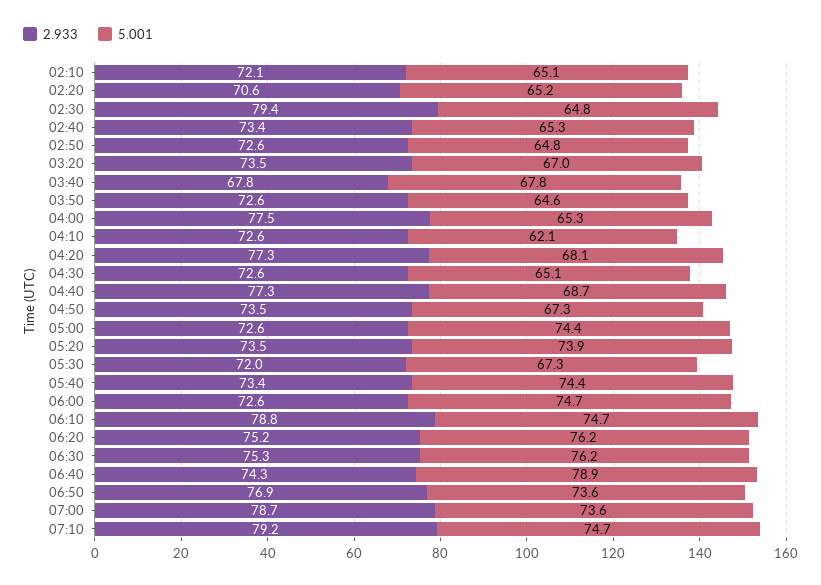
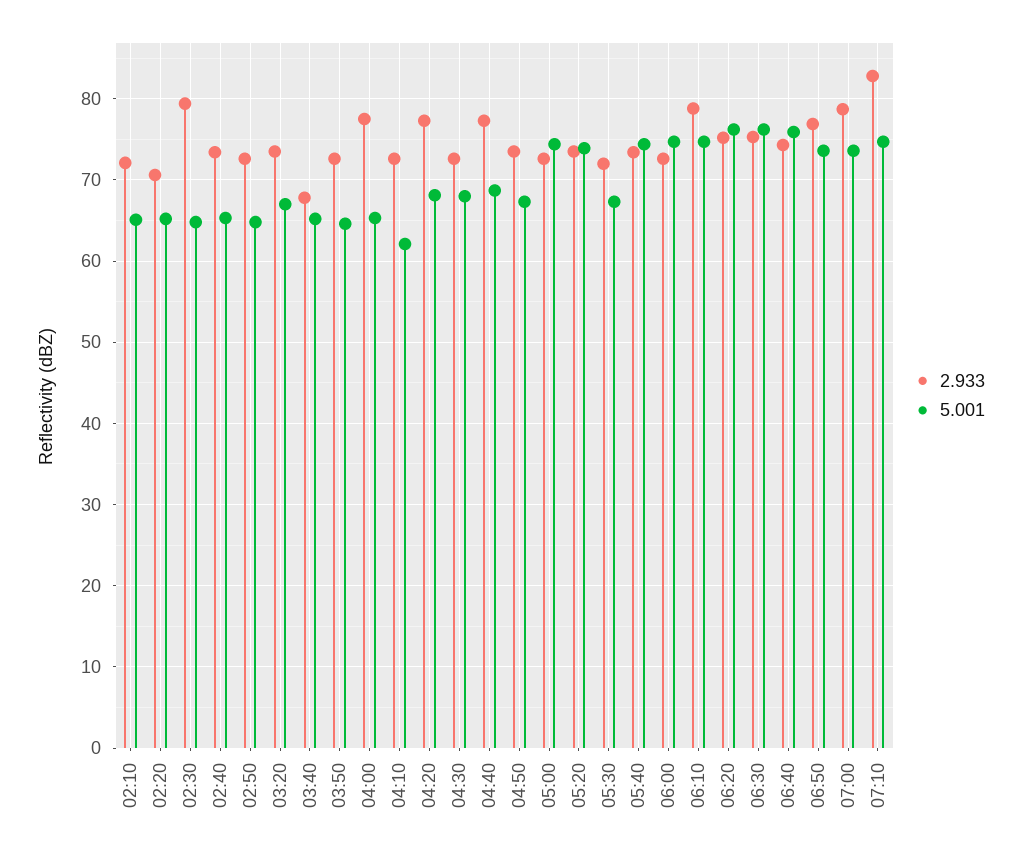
5.001, 03:40: 67.8 -> 65
5.001, 04:30: 65.1 -> 68
5.001, 06:40: 78.9 -> 76
2.933, 07:10: 79.2 -> 83

